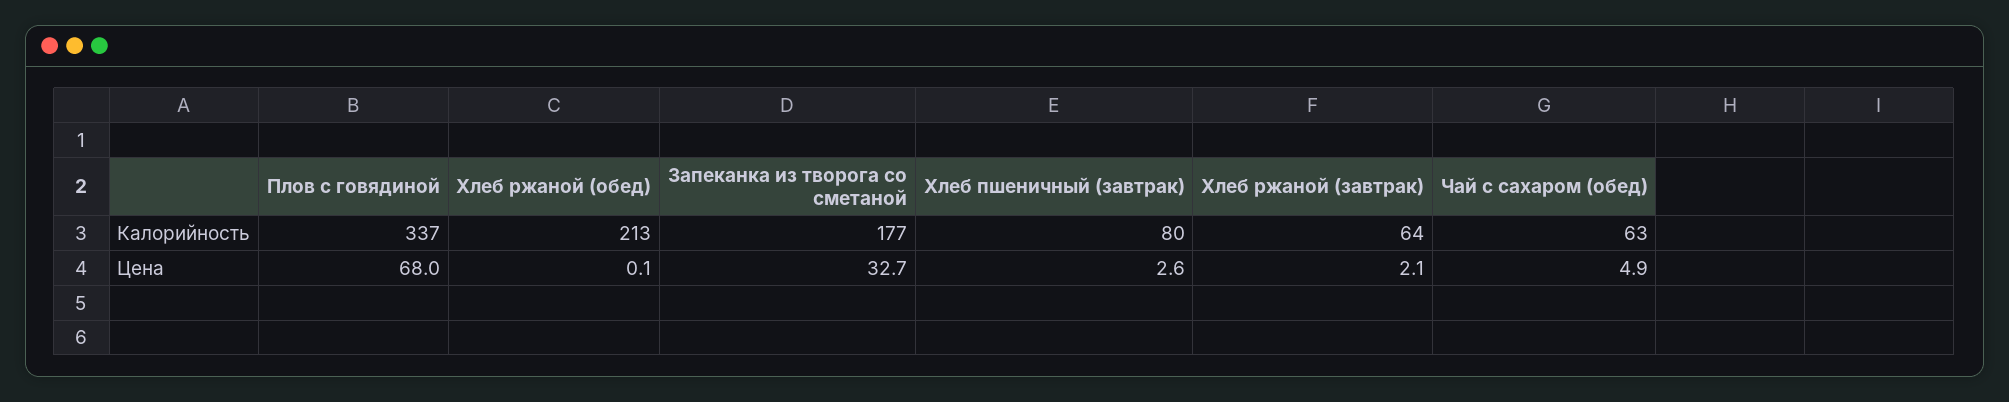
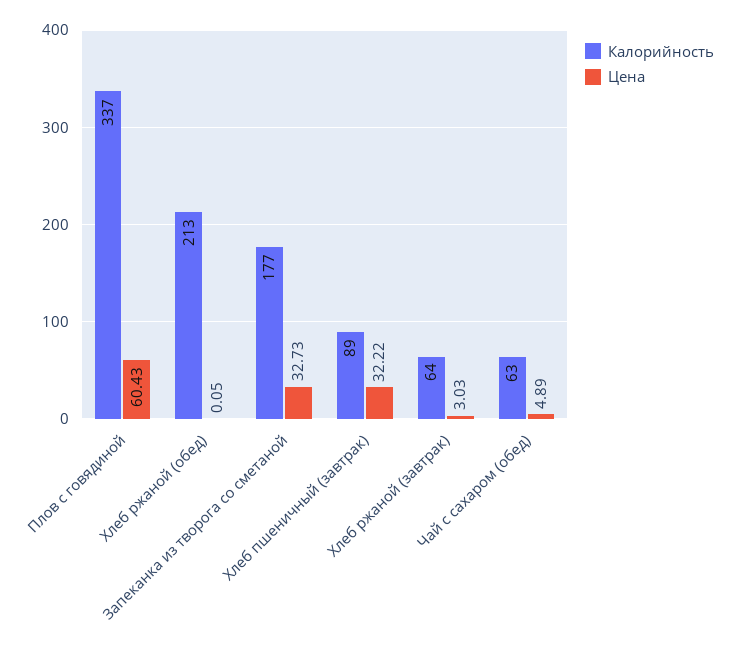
Калорийность, Хлеб пшеничный (завтрак): 80 -> 89
Цена, Плов с говядиной: 68 -> 60.43
Цена, Хлеб пшеничный (завтрак): 2.6 -> 32.22
Цена, Хлеб ржаной (завтрак): 2.1 -> 3.03

